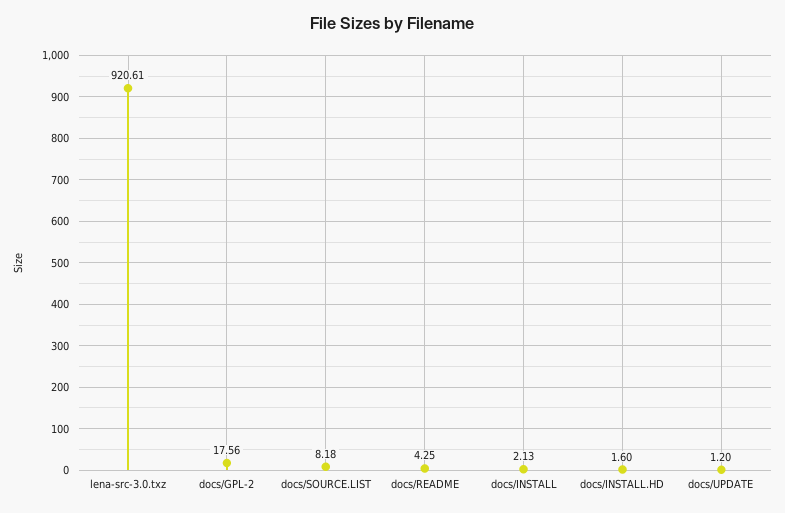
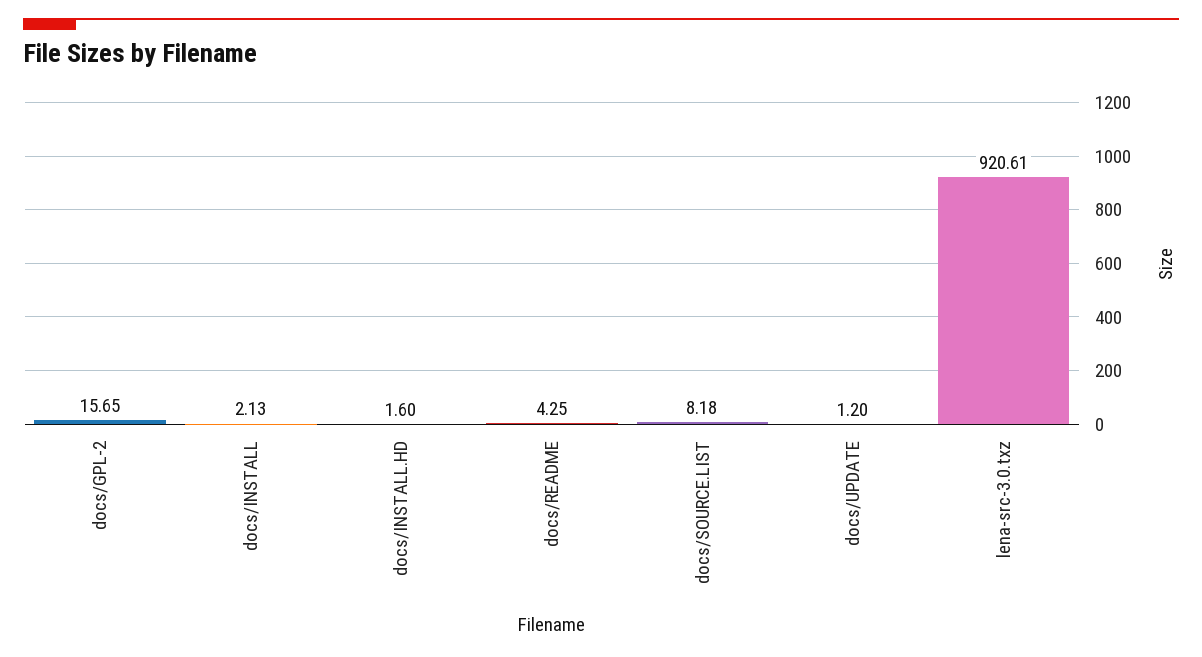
docs/GPL-2: 17.56 -> 15.65

